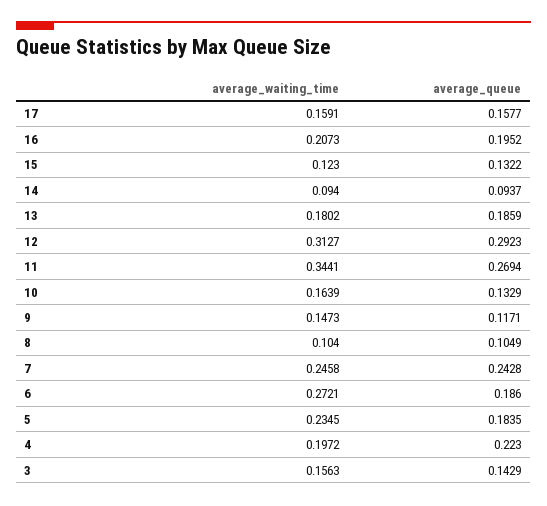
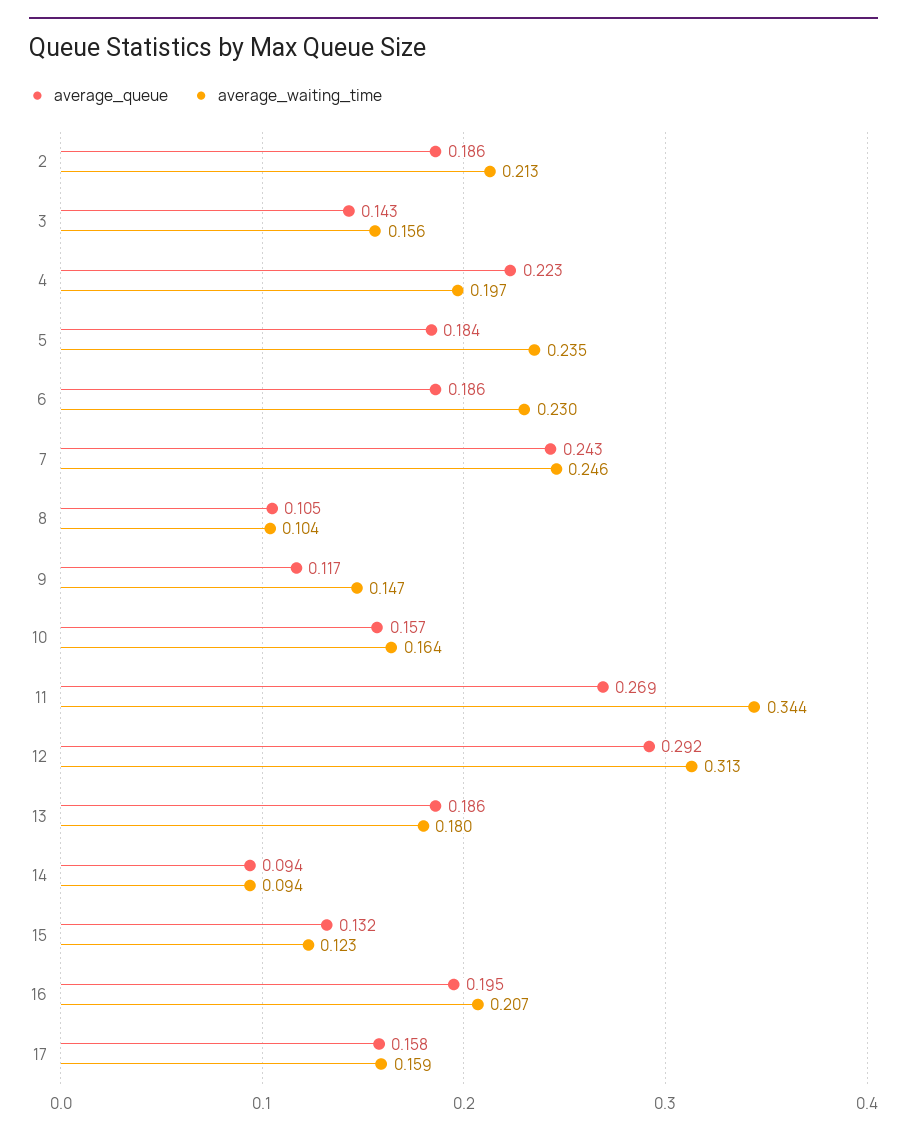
average_queue, 10: 0.1329 -> 0.157
average_waiting_time, 6: 0.2721 -> 0.23
average_queue, 2: none -> 0.186
average_waiting_time, 2: none -> 0.213

